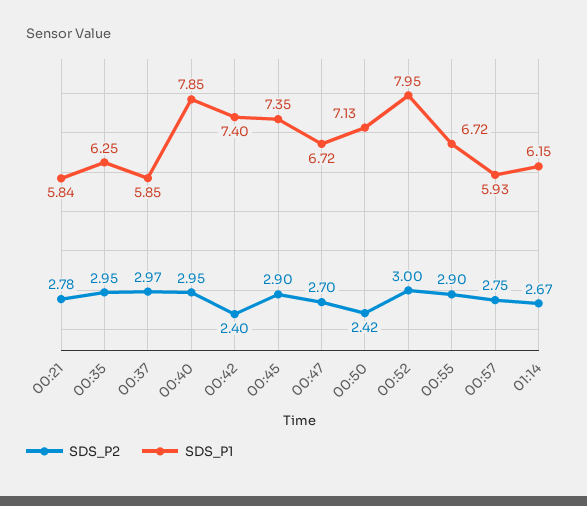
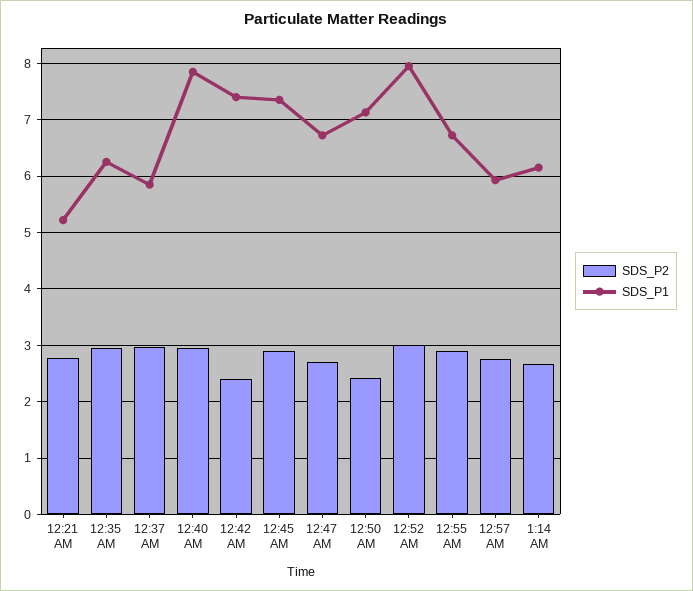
SDS_P1, 00:21: 5.84 -> 5.2

